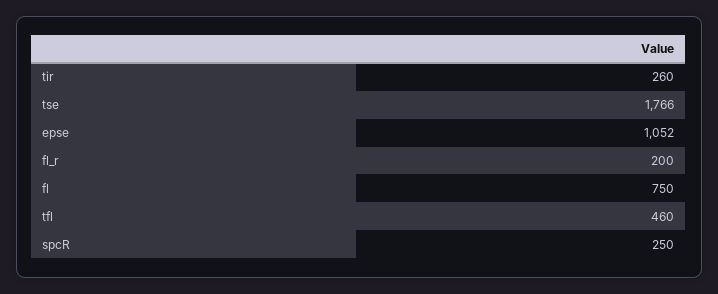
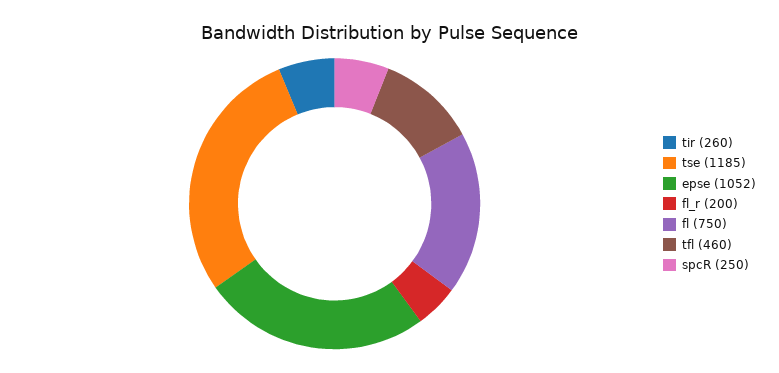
tse: 1766 -> 1185

